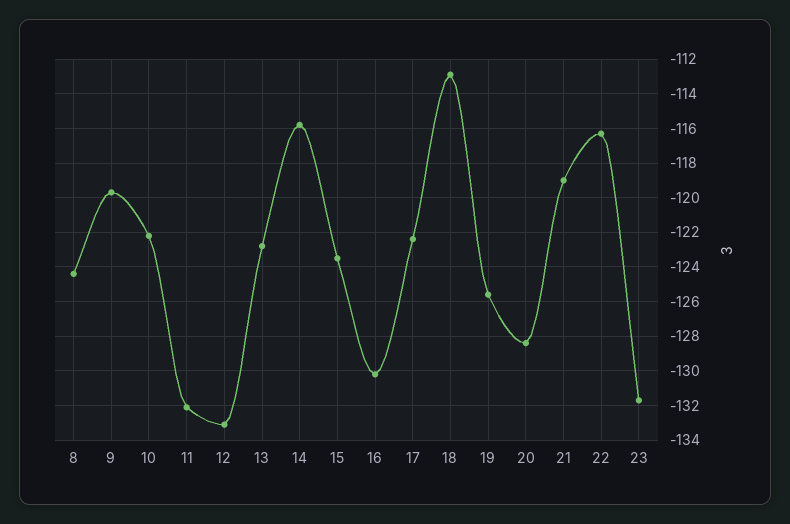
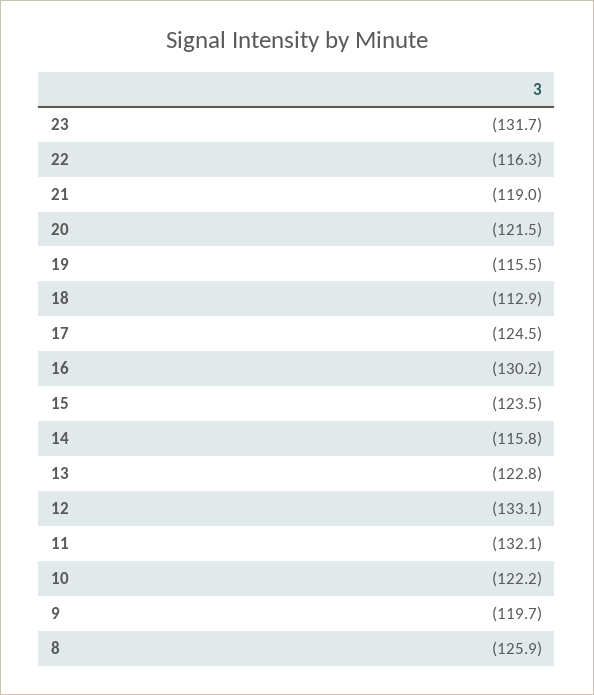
8: -124.5 -> -125.9
17: -122.5 -> -124.5
19: -125.5 -> -115.5
20: -128.5 -> -121.5

